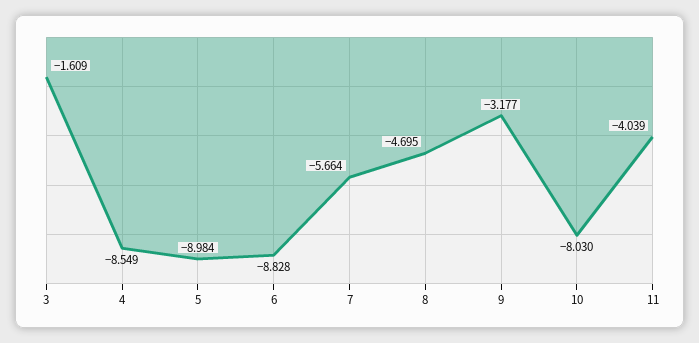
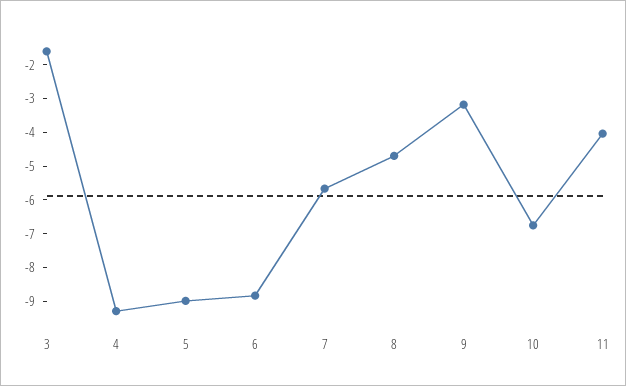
4: -8.549 -> -9.25
10: -8.03 -> -6.75

